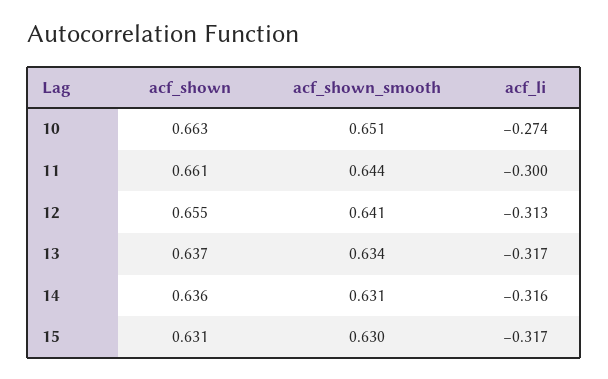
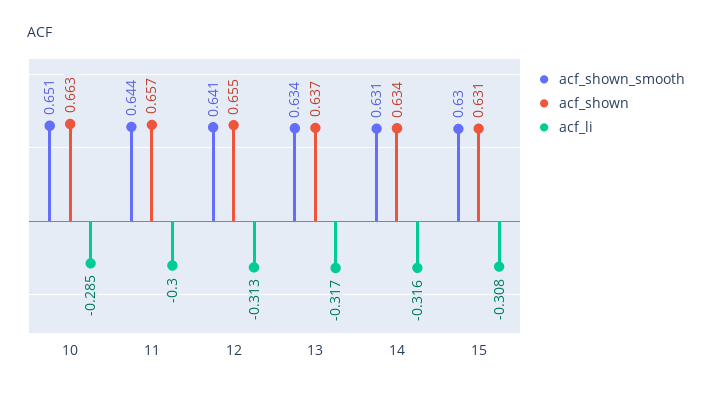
acf_li, 10: -0.274 -> -0.285
acf_shown, 11: 0.661 -> 0.657
acf_shown, 14: 0.636 -> 0.634
acf_li, 15: -0.317 -> -0.308

